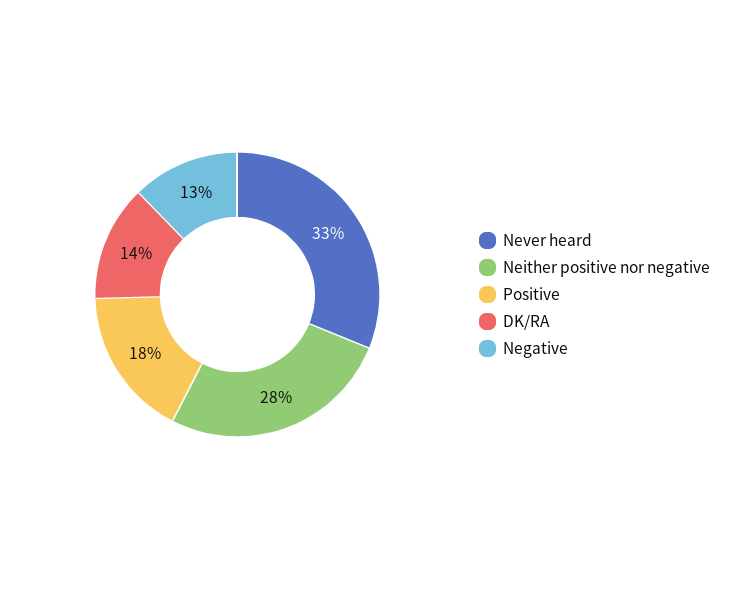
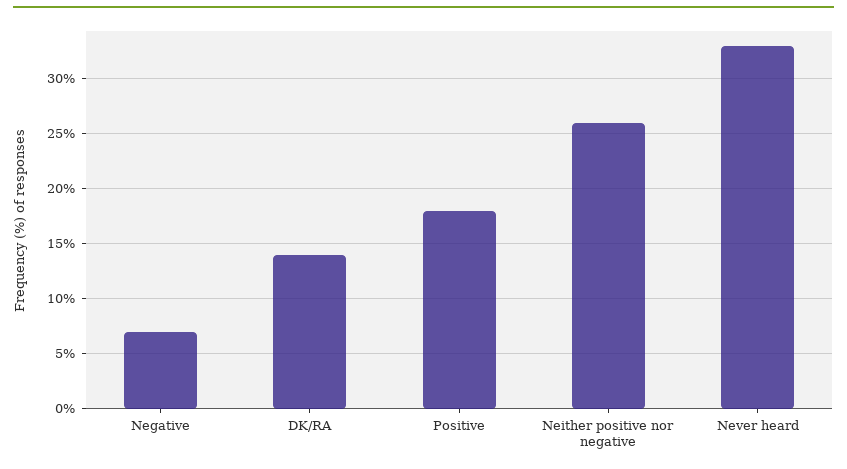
Neither positive nor negative: 28 -> 26
Negative: 13 -> 7

